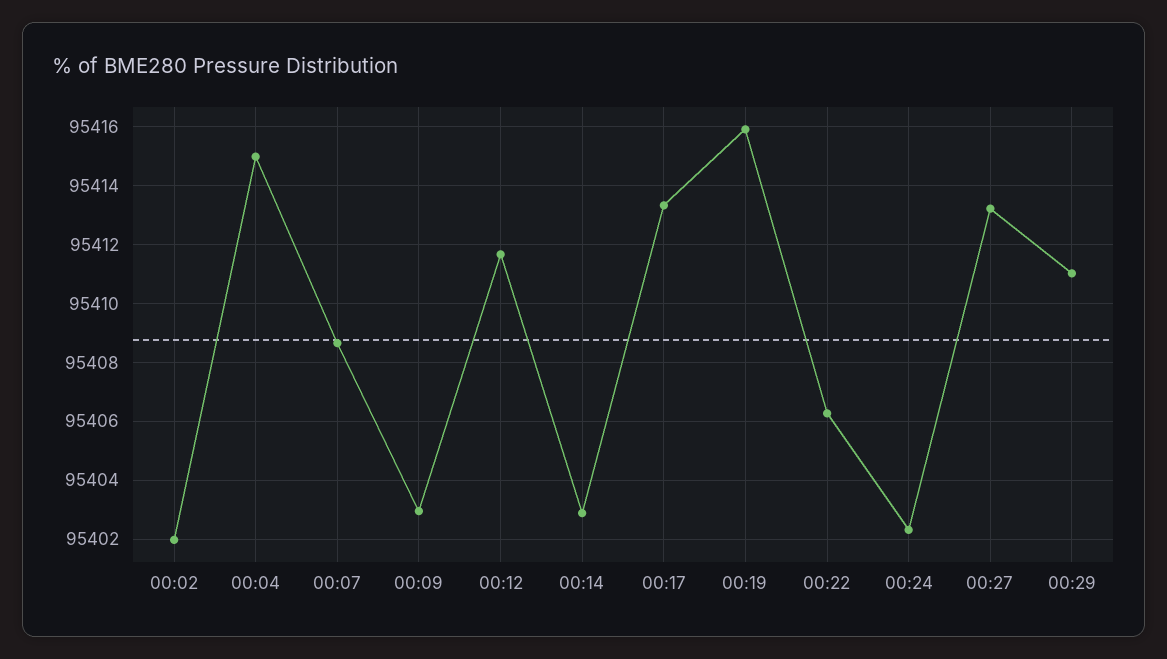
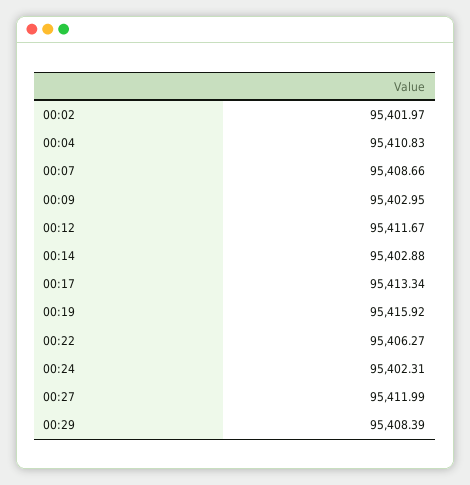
00:04: 95415 -> 95410.83
00:27: 95413.25 -> 95411.99
00:29: 95411 -> 95408.39

